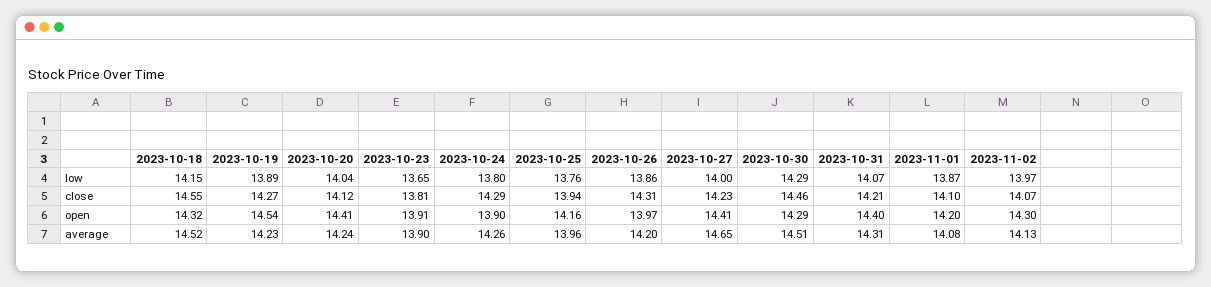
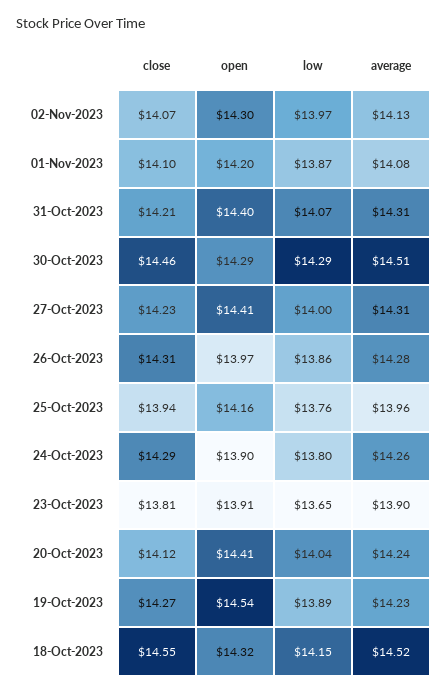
2023-10-26, average: 14.2 -> 14.28
2023-10-27, average: 14.65 -> 14.31

